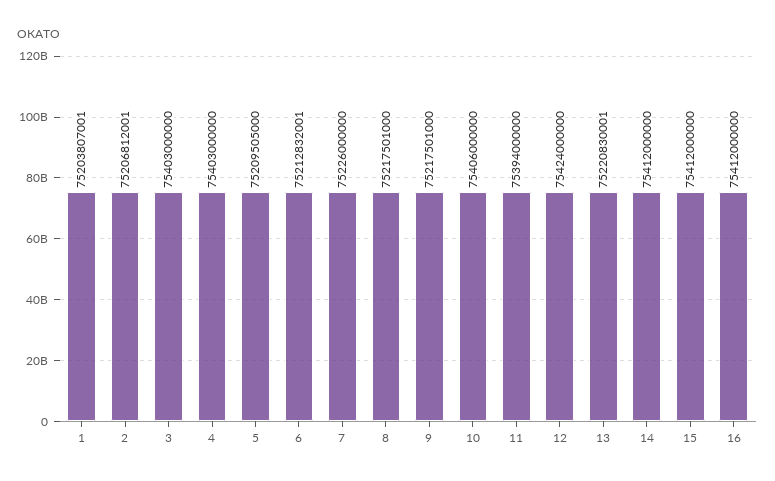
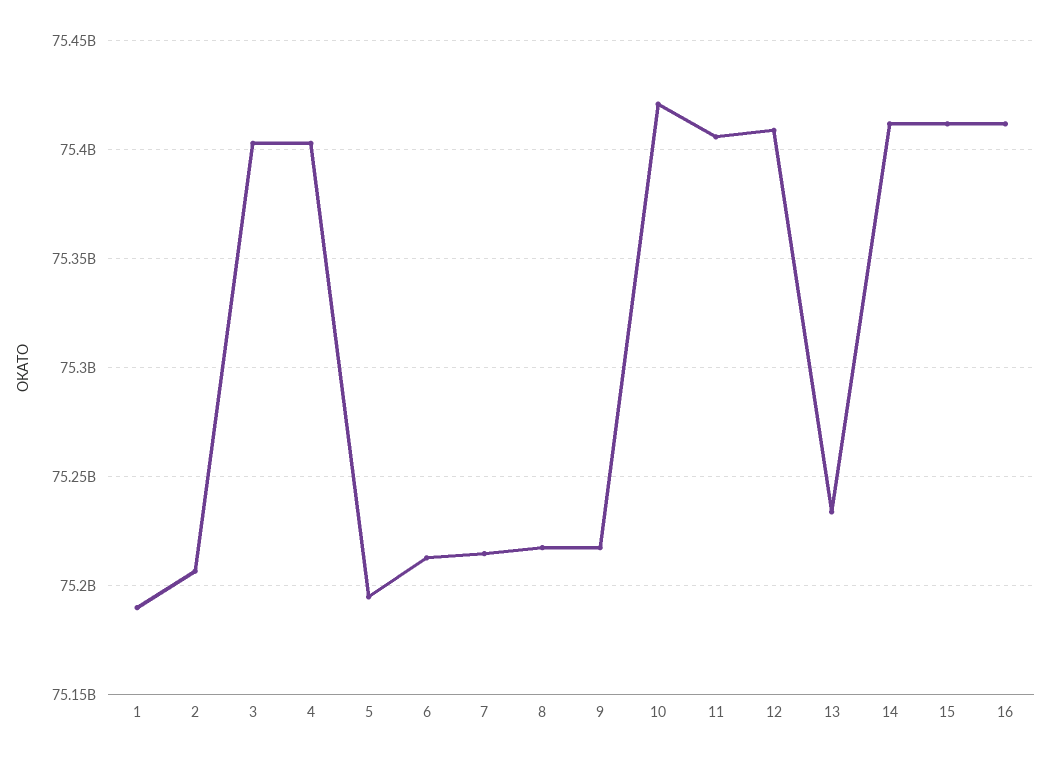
1: 75203807001 -> 75190000000
5: 75209505000 -> 75195000000
7: 75226000000 -> 75215000000
10: 75406000000 -> 75420000000
11: 75394000000 -> 75405000000
12: 75424000000 -> 75410000000
13: 75220830001 -> 75235000000

